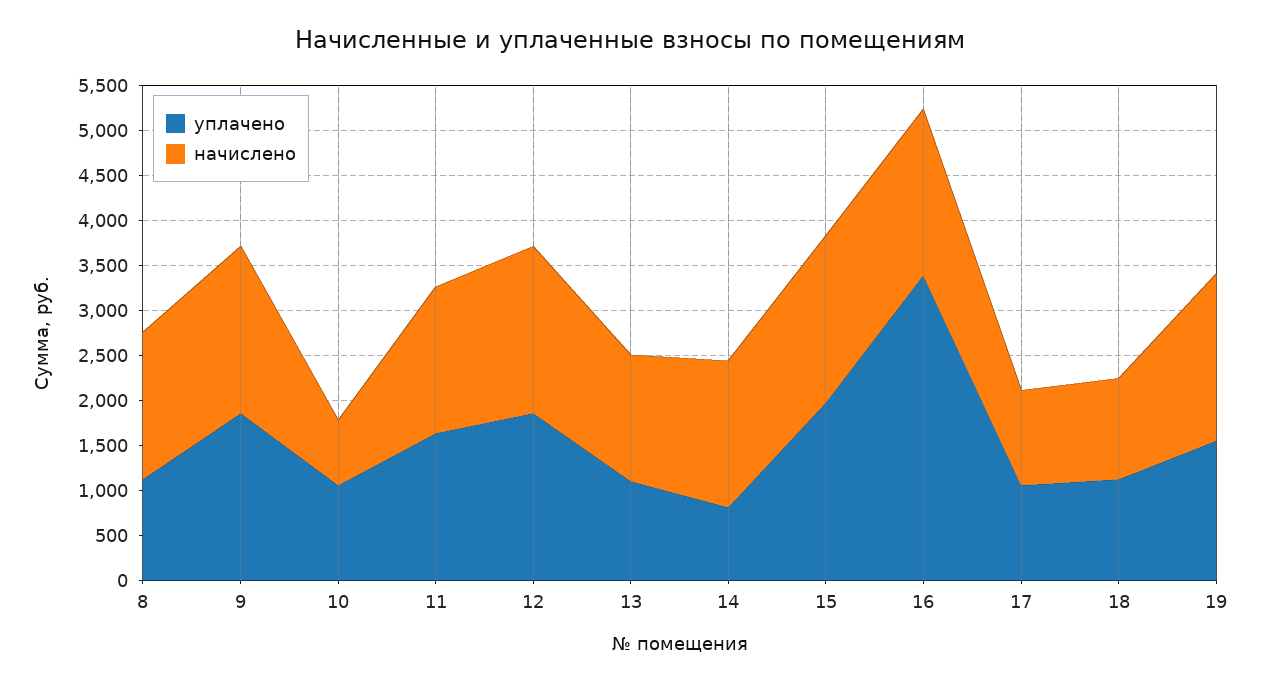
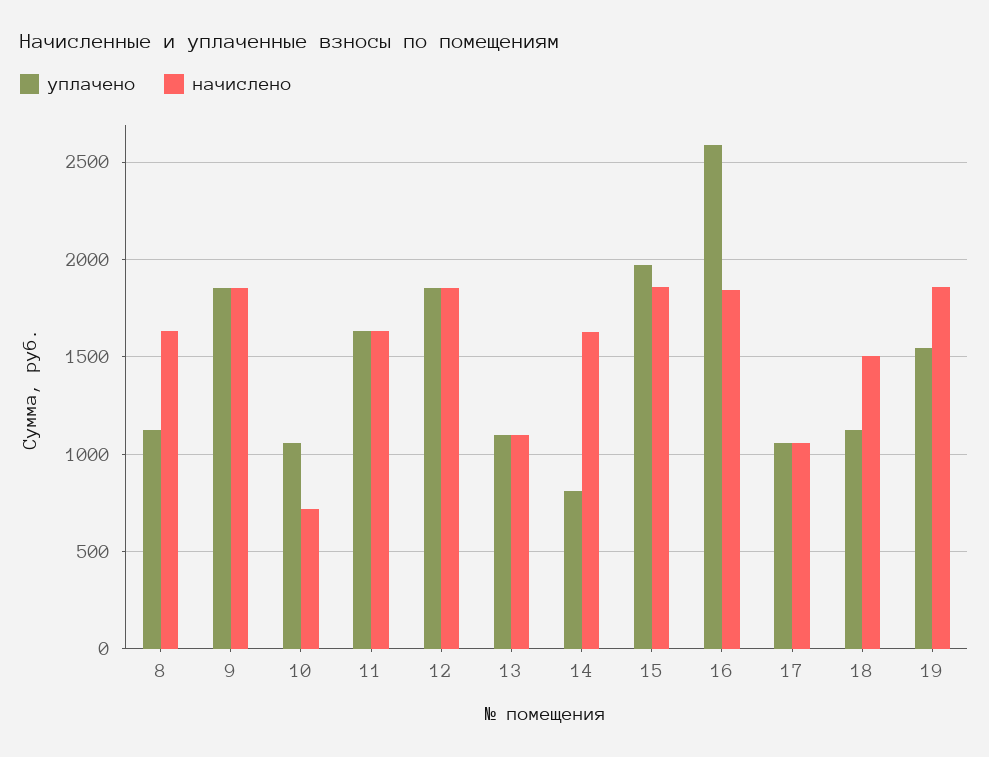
начислено, 13: 1400 -> 1100
уплачено, 16: 3400 -> 2600
начислено, 18: 1100 -> 1500

